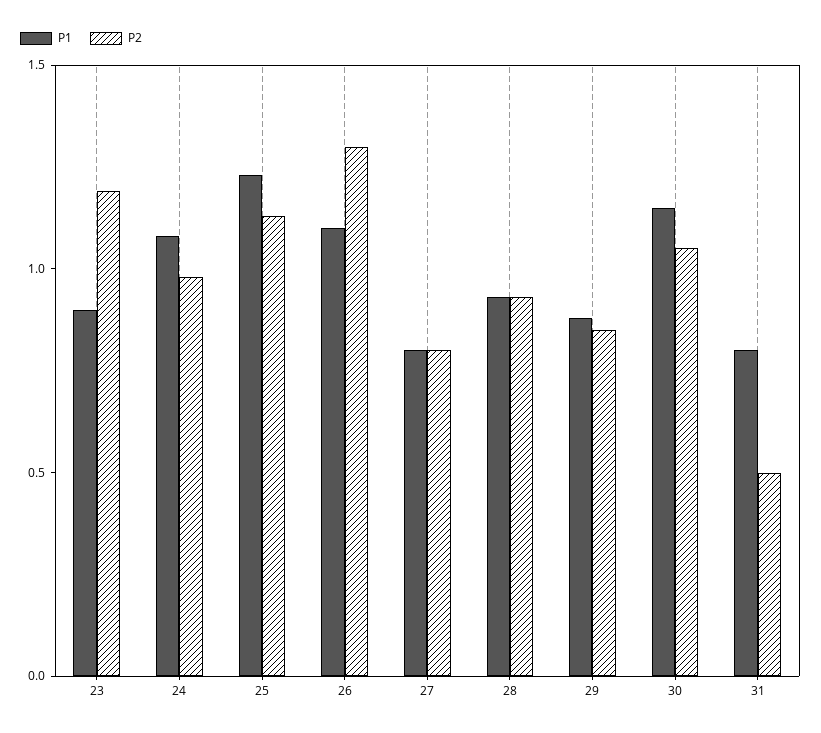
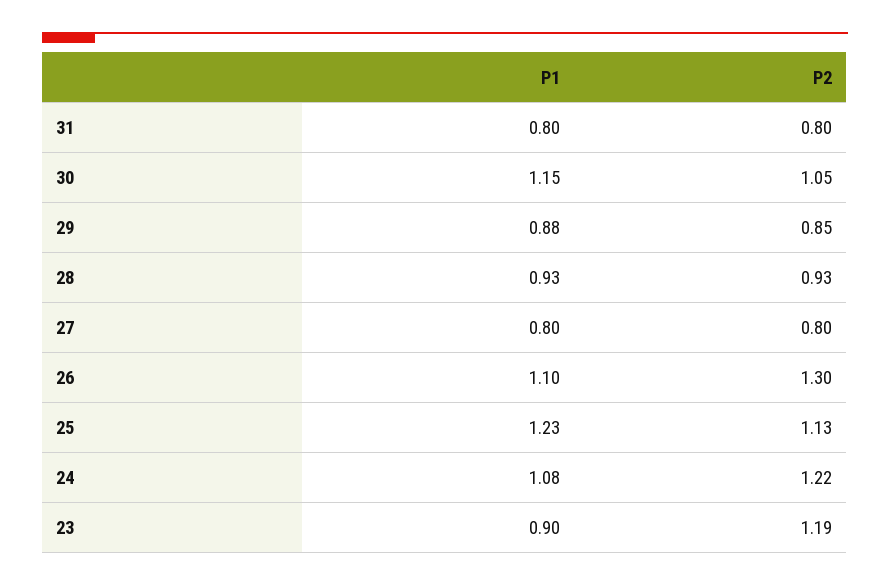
P2, 24: 1 -> 1.22
P2, 31: 0.5 -> 0.8

